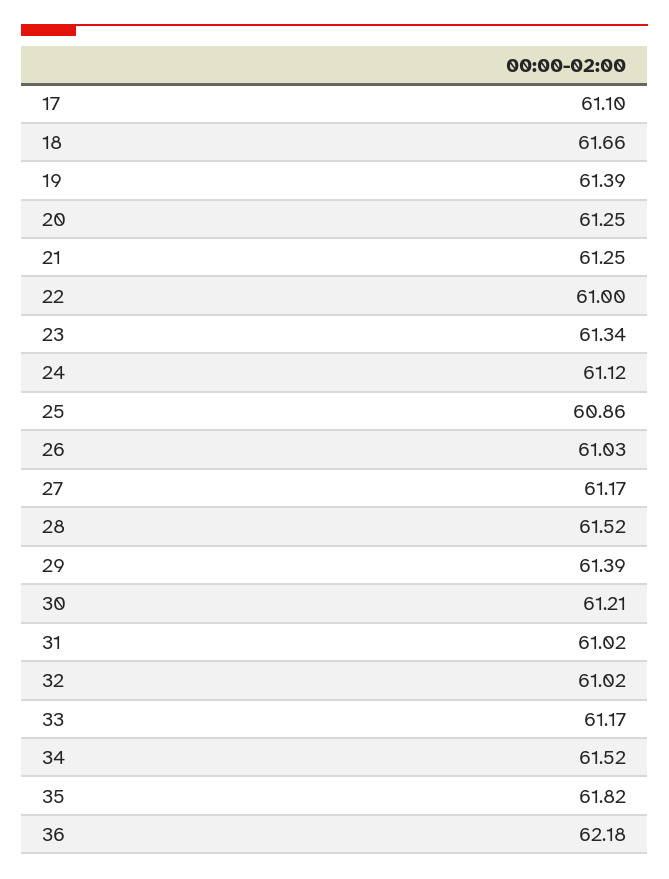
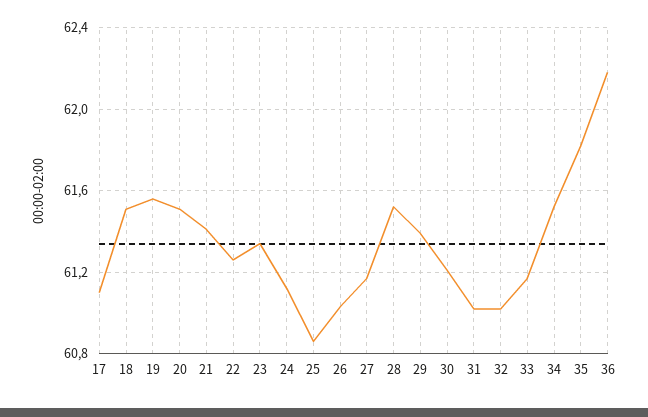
18: 61.66 -> 61.5
19: 61.39 -> 61.55
20: 61.25 -> 61.5
21: 61.25 -> 61.4
22: 61 -> 61.25

